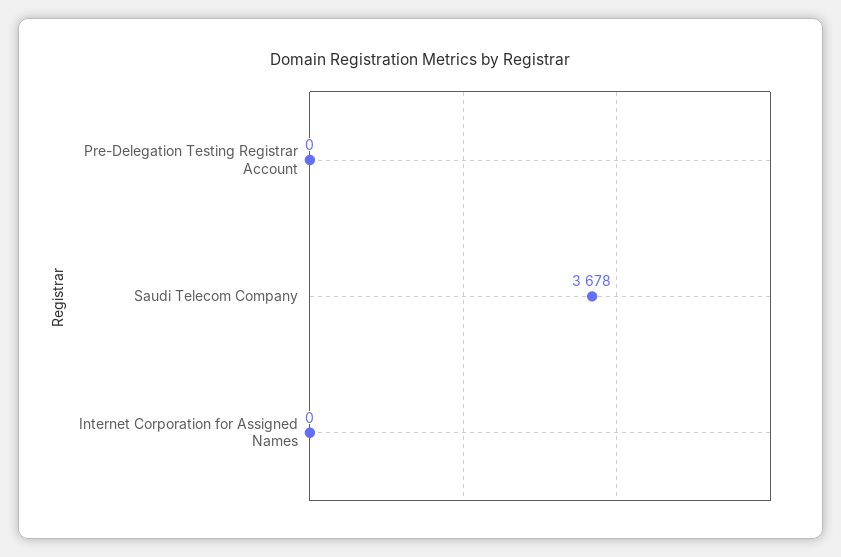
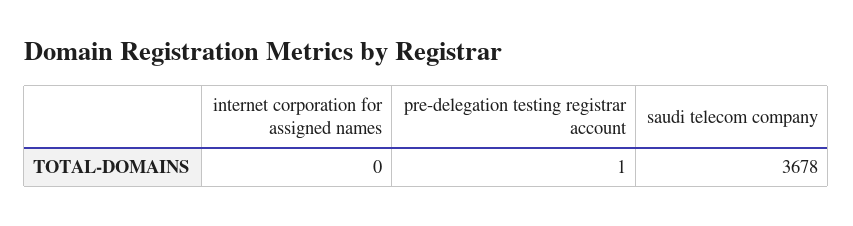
Pre-Delegation Testing Registrar Account: 0 -> 1

